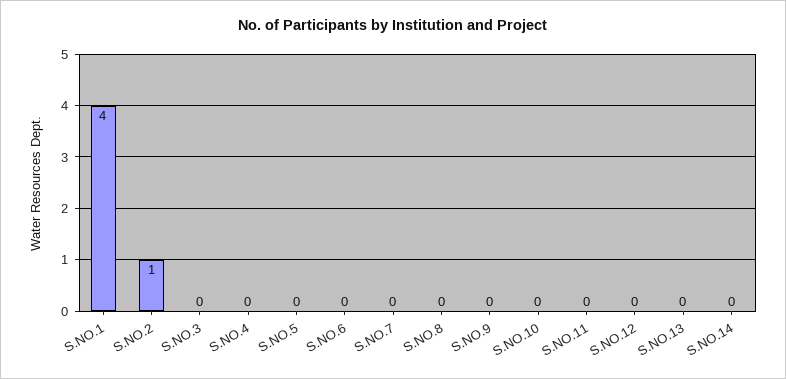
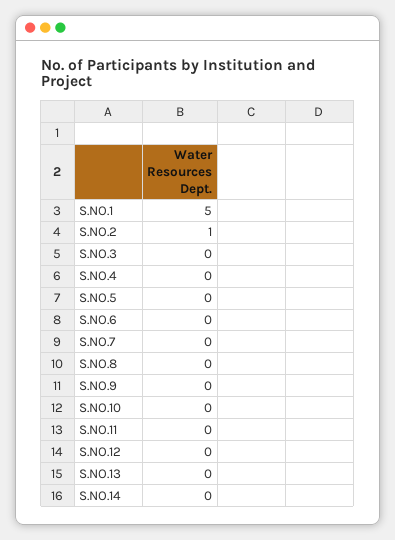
S.NO.1: 4 -> 5

